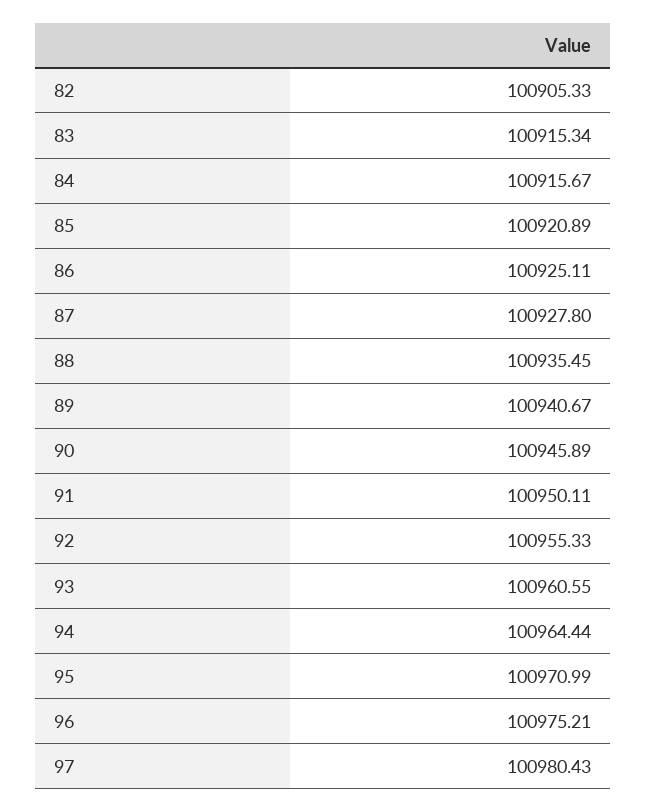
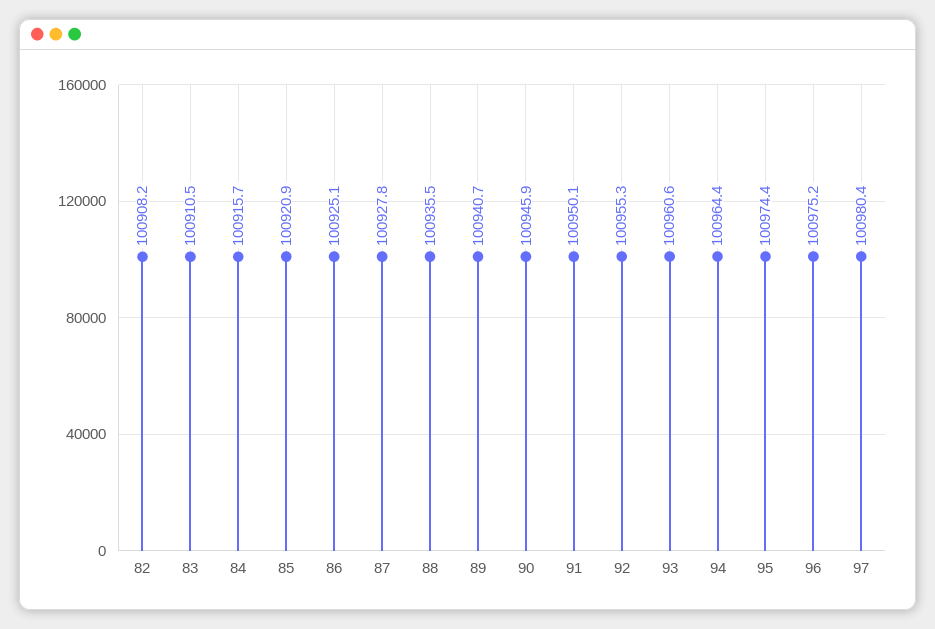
82: 100905.33 -> 100908.2
83: 100915.34 -> 100910.5
95: 100970.99 -> 100974.4

